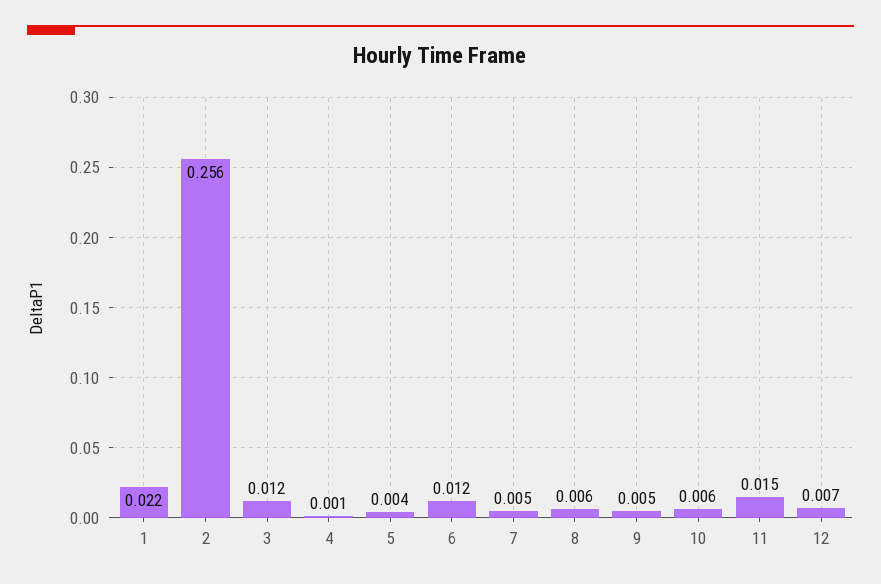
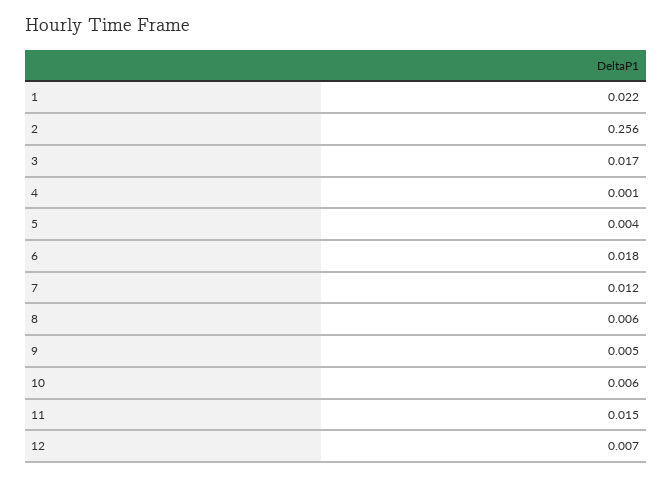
3: 0.012 -> 0.017
6: 0.012 -> 0.018
7: 0.005 -> 0.012

